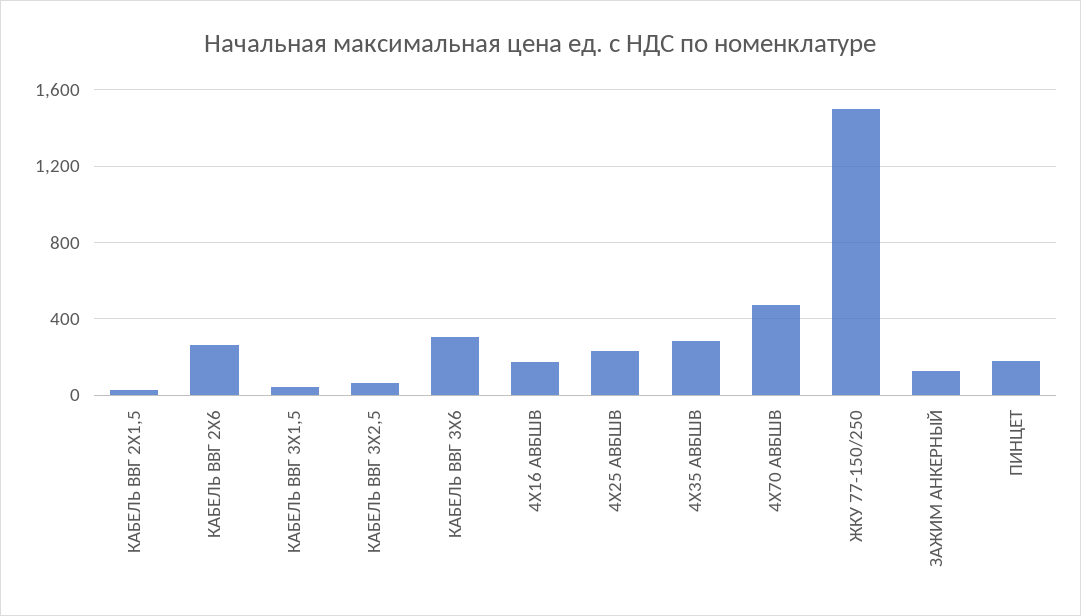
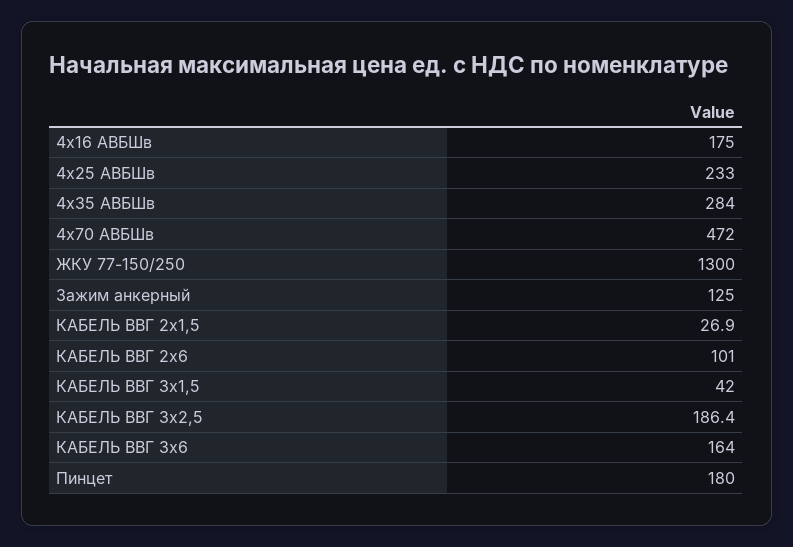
КАБЕЛЬ ВВГ 2Х6: 250 -> 101
КАБЕЛЬ ВВГ 3Х2,5: 50 -> 186.4
КАБЕЛЬ ВВГ 3Х6: 300 -> 164
ЖКУ 77-150/250: 1500 -> 1300

